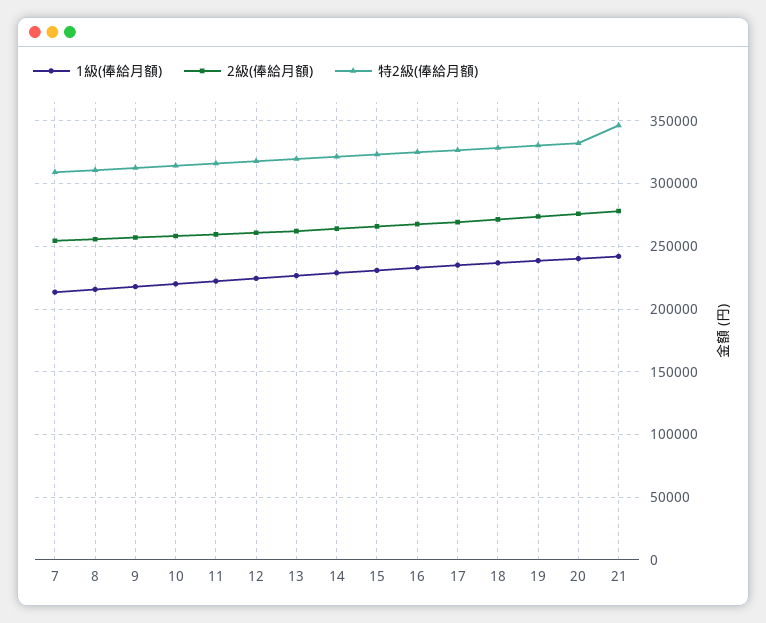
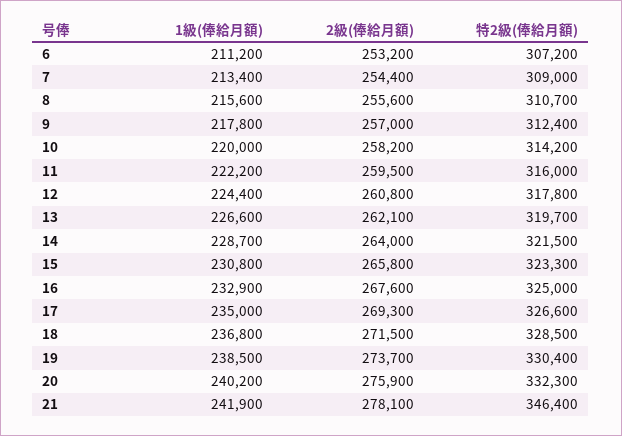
1級(俸給月額), 6: none -> 211200
2級(俸給月額), 6: none -> 253200
特2級(俸給月額), 6: none -> 307200

